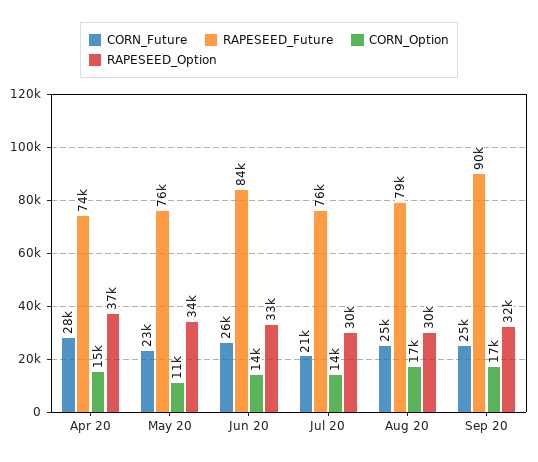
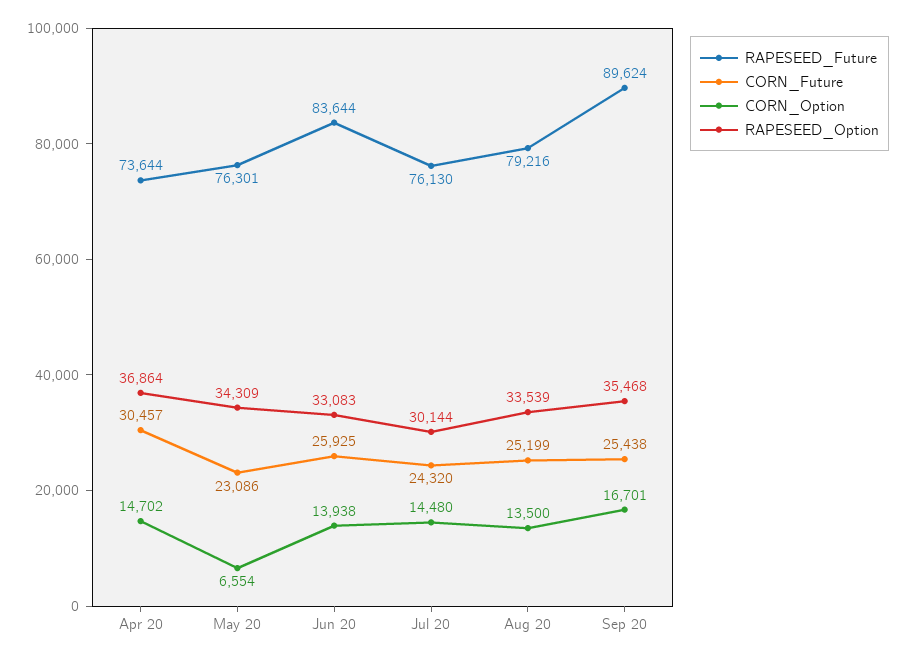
CORN_Future, Apr 20: 28000 -> 30457
CORN_Option, May 20: 11000 -> 6554
CORN_Future, Jul 20: 21000 -> 24320
CORN_Option, Aug 20: 17000 -> 13500
RAPESEED_Option, Aug 20: 30000 -> 33539
RAPESEED_Option, Sep 20: 32000 -> 35468

